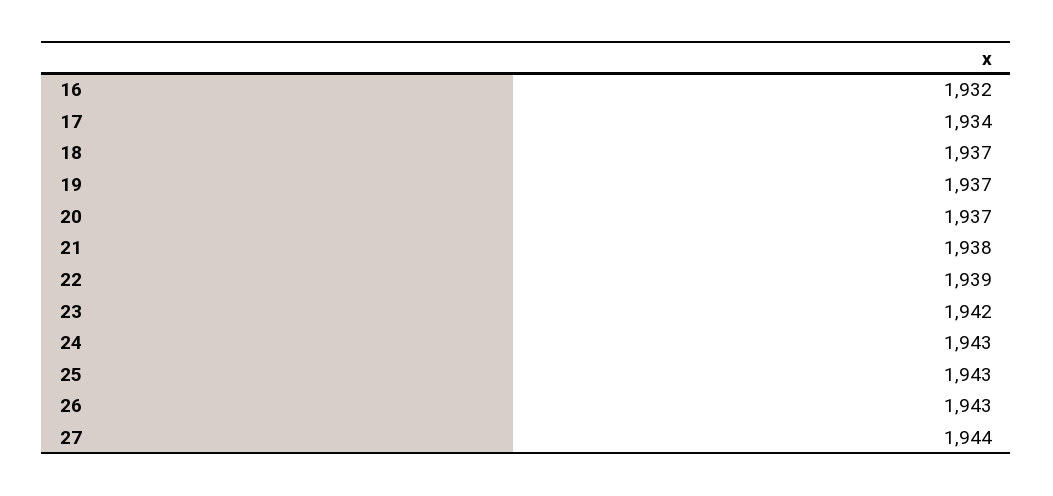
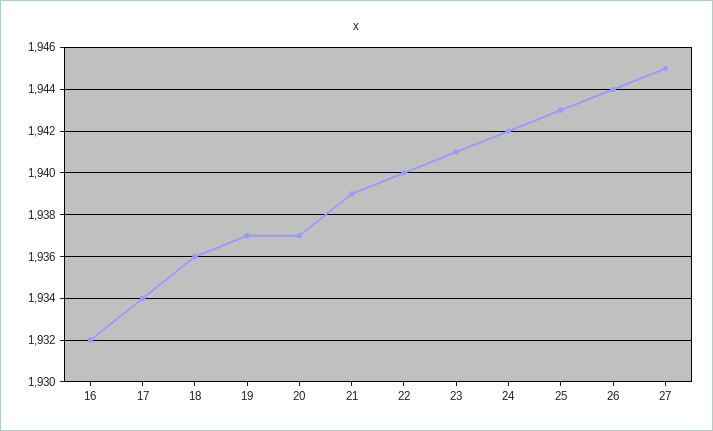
18: 1937 -> 1936
21: 1938 -> 1939
22: 1939 -> 1940
23: 1942 -> 1941
24: 1943 -> 1942
26: 1943 -> 1944
27: 1944 -> 1945

